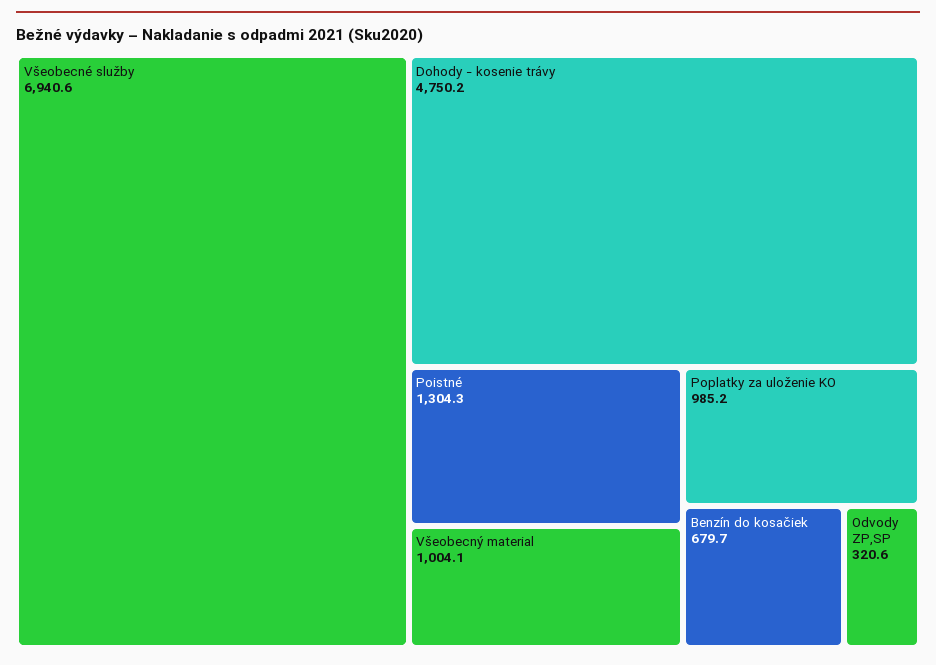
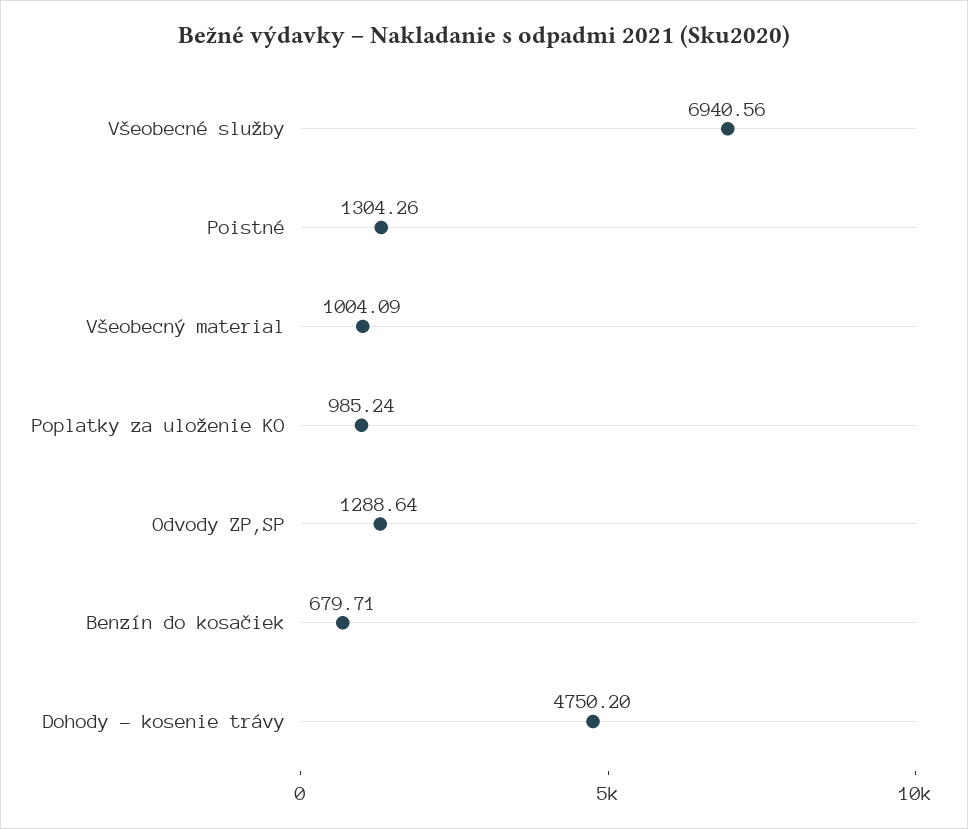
Odvody ZP,SP: 320.6 -> 1288.64

